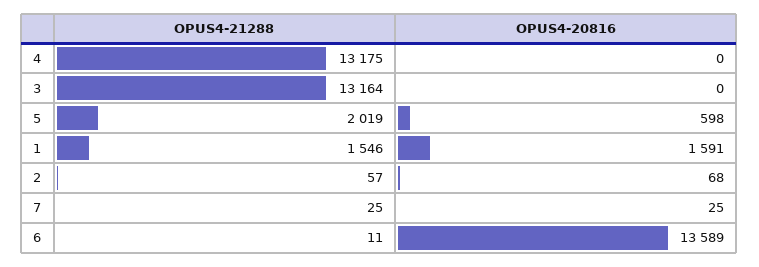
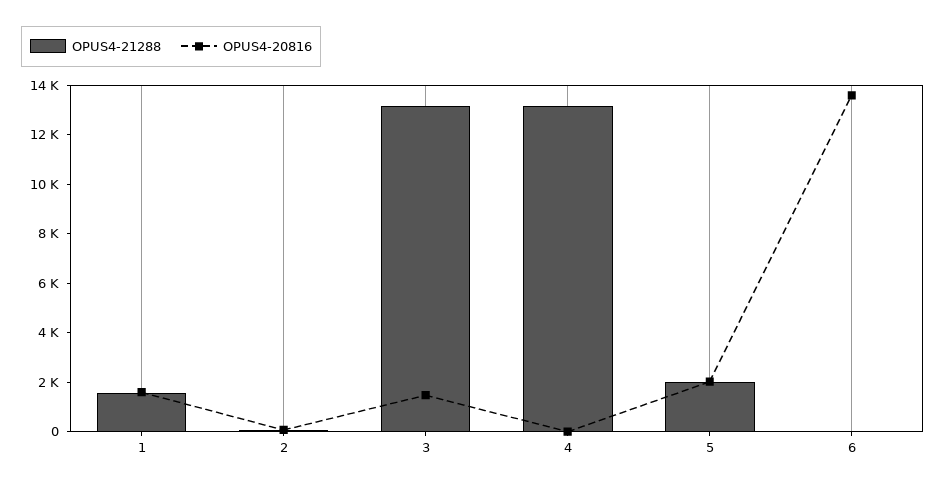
OPUS4-20816, 3: 0 -> 1500
OPUS4-20816, 5: 598 -> 2000
OPUS4-21288, 7: 25 -> none
OPUS4-20816, 7: 25 -> none

